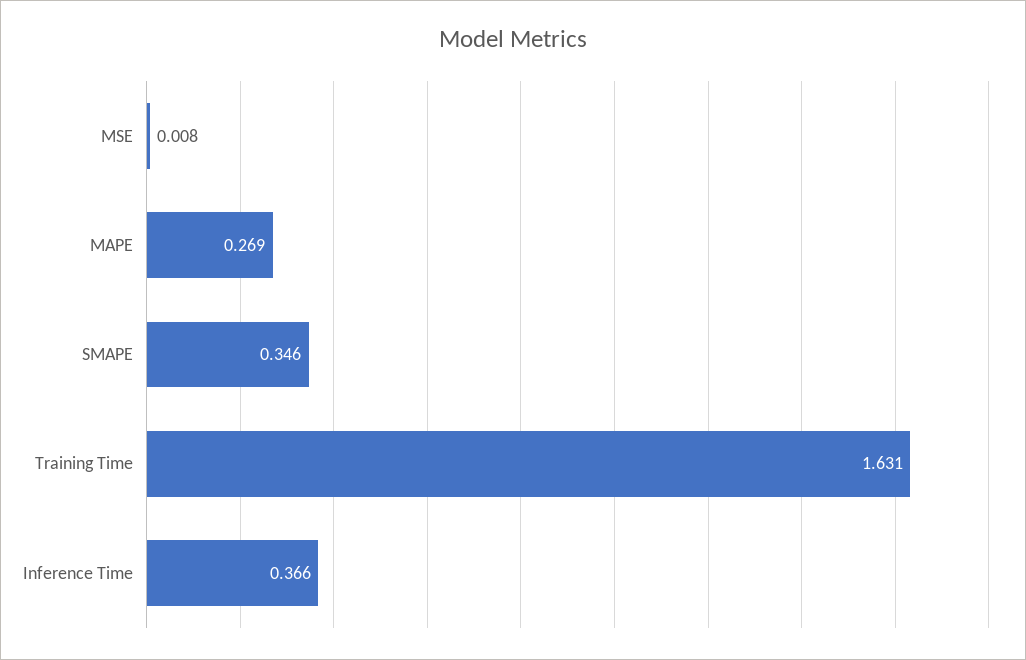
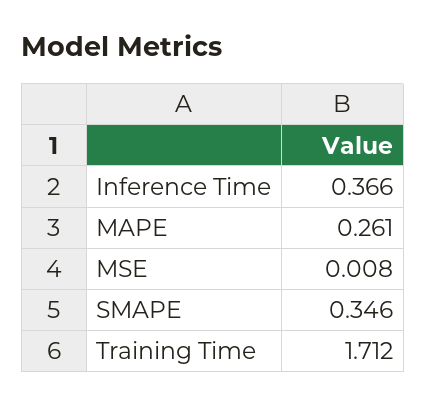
MAPE: 0.269 -> 0.261
Training Time: 1.631 -> 1.712

